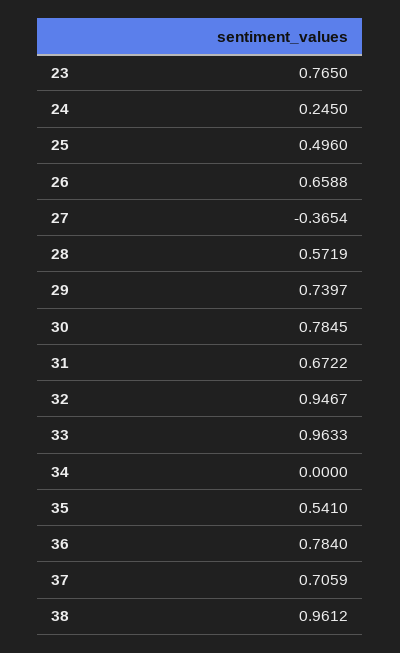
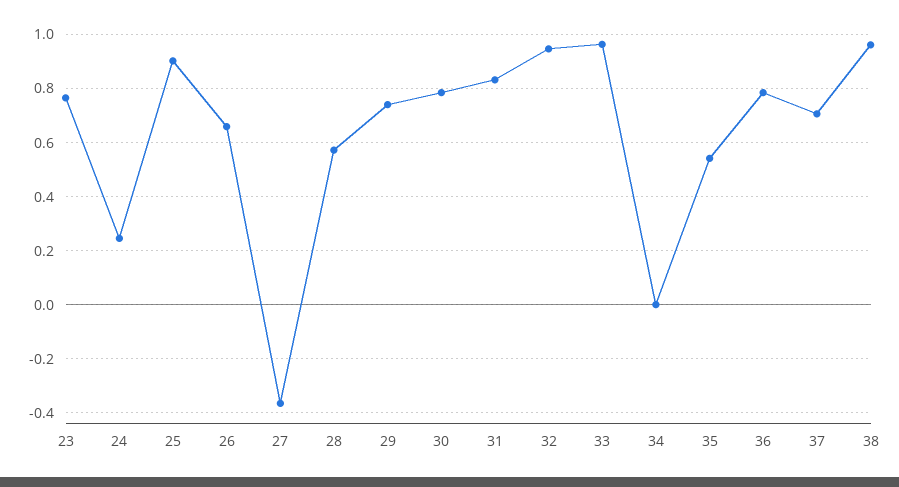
25: 0.496 -> 0.9
31: 0.6722 -> 0.825

